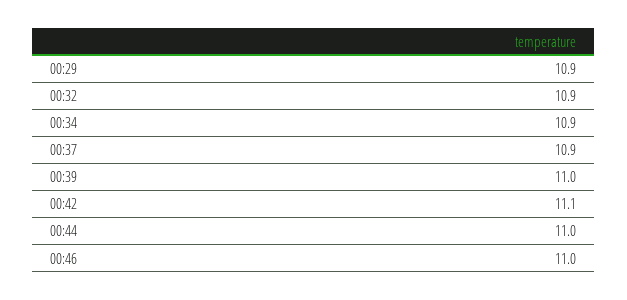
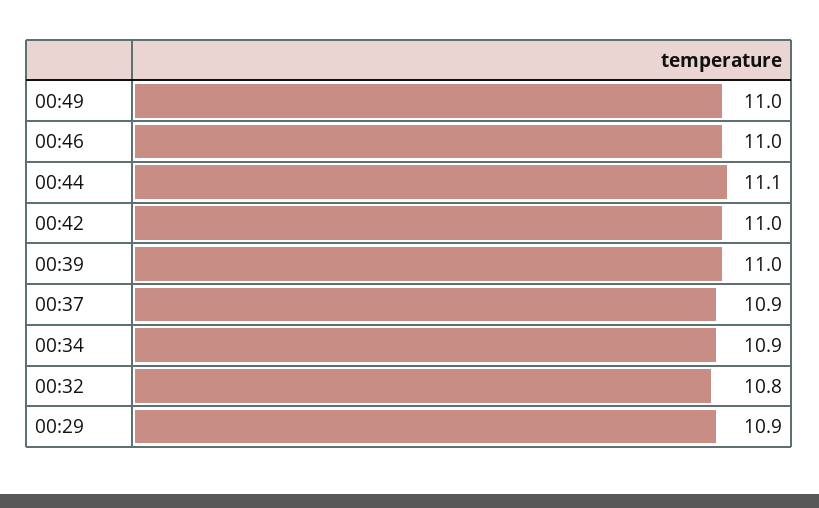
00:32: 10.9 -> 10.8
00:42: 11.1 -> 11
00:44: 11 -> 11.1
00:49: none -> 11

